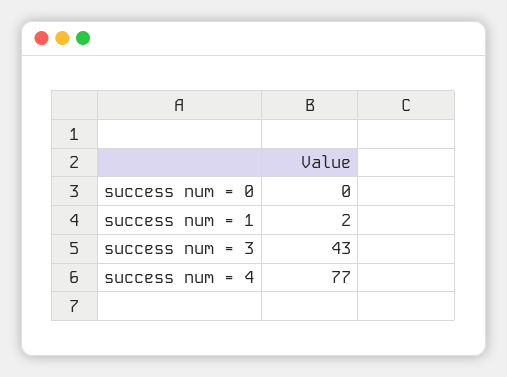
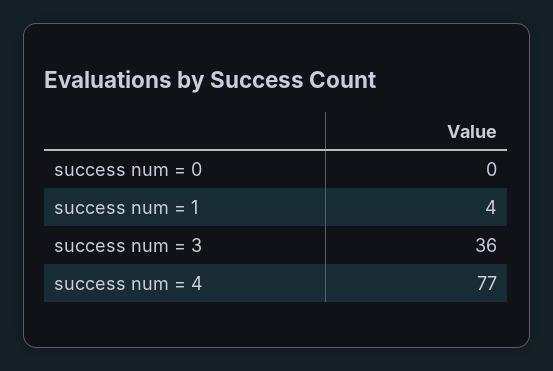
success num = 1: 2 -> 4
success num = 3: 43 -> 36

